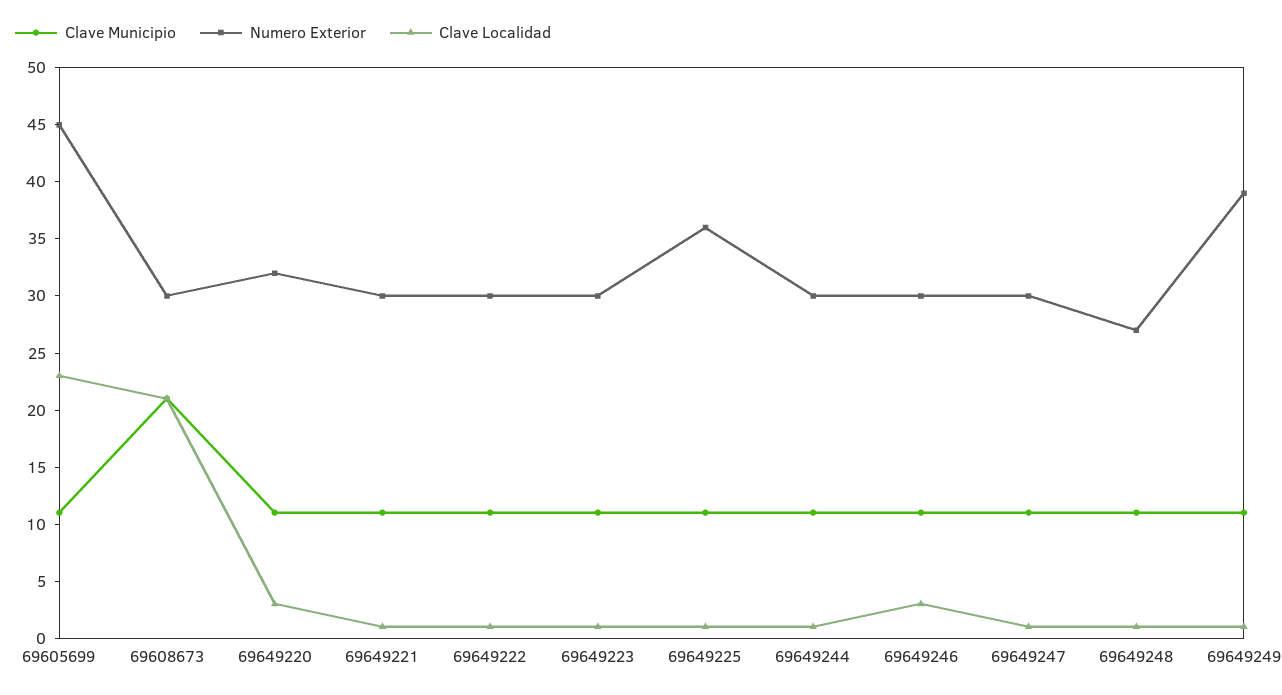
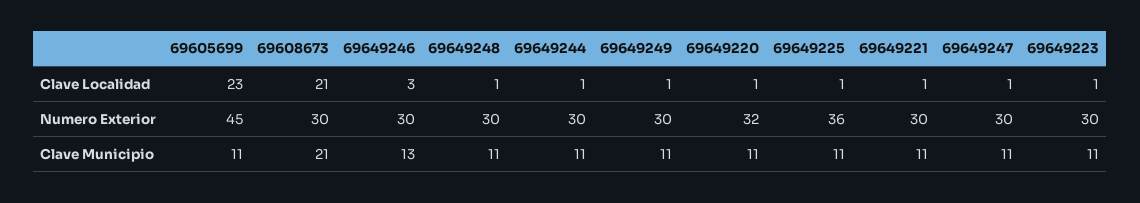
Clave Localidad, 69649220: 3 -> 1
Clave Municipio, 69649222: 11 -> none
Numero Exterior, 69649222: 30 -> none
Clave Localidad, 69649222: 1 -> none
Clave Municipio, 69649246: 11 -> 13
Numero Exterior, 69649248: 27 -> 30
Numero Exterior, 69649249: 39 -> 30

